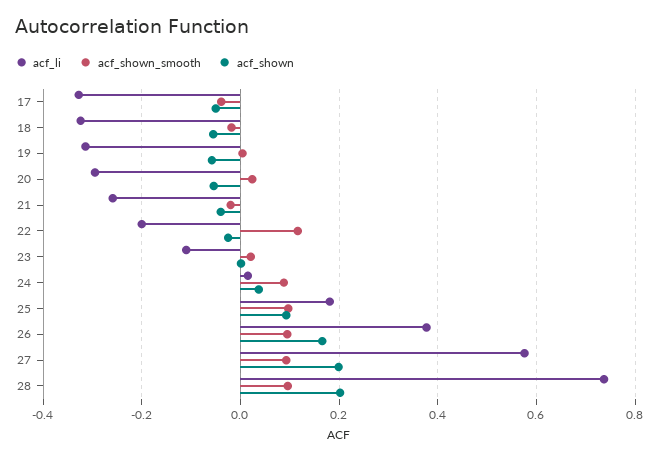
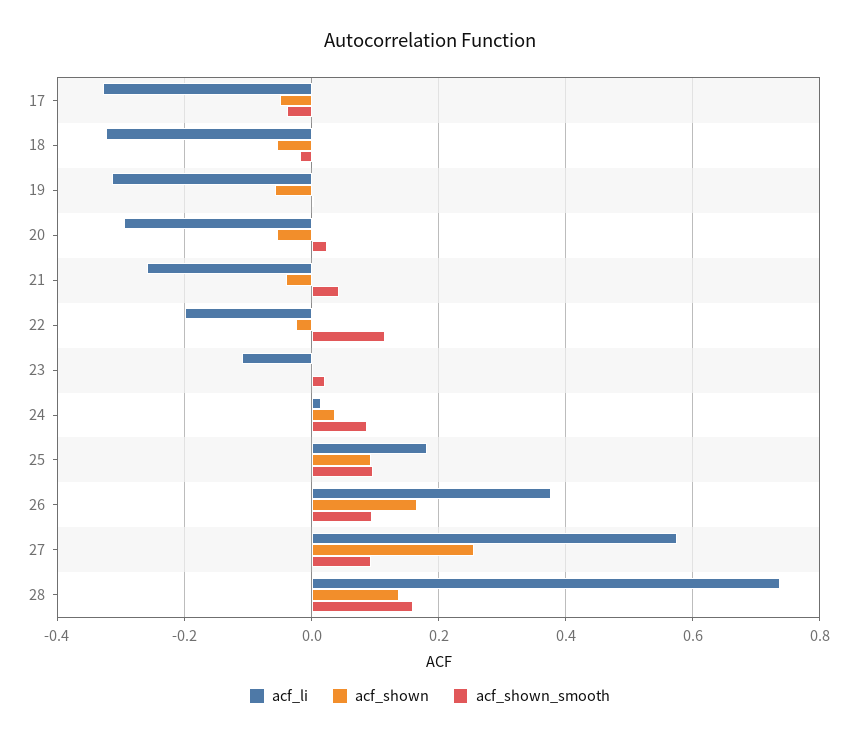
acf_shown_smooth, 21: -0.02 -> 0.04
acf_shown, 27: 0.2 -> 0.26
acf_shown_smooth, 28: 0.1 -> 0.16
acf_shown, 28: 0.2 -> 0.14

